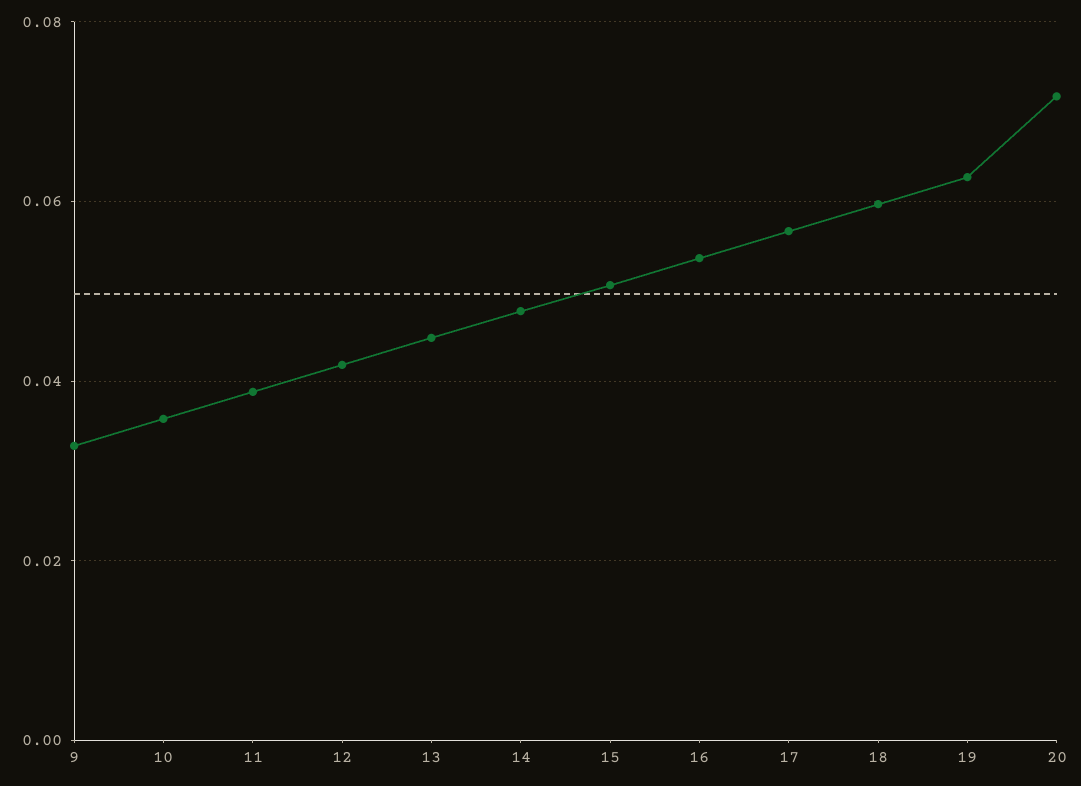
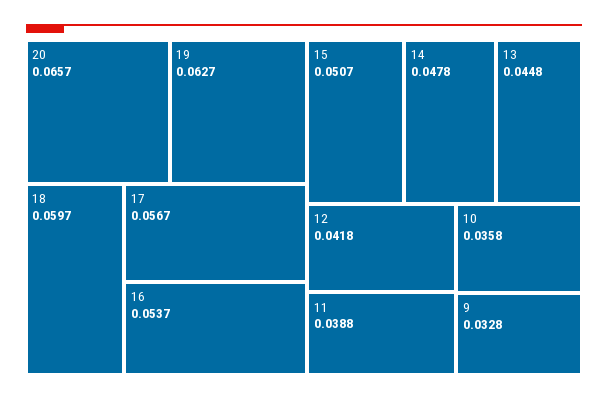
20: 0.072 -> 0.0657

